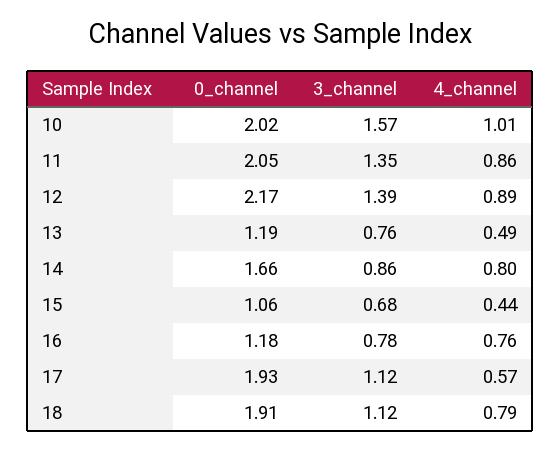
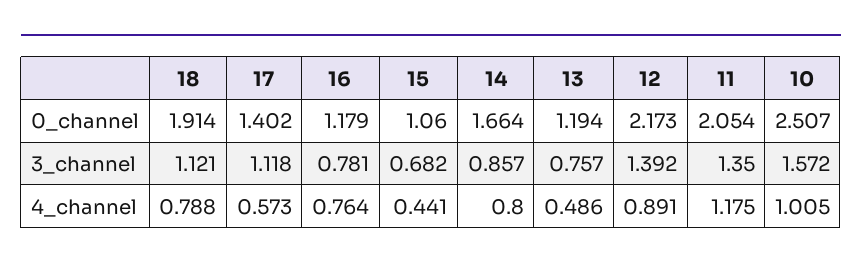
0_channel, 10: 2.02 -> 2.507
4_channel, 11: 0.86 -> 1.175
0_channel, 17: 1.93 -> 1.402

